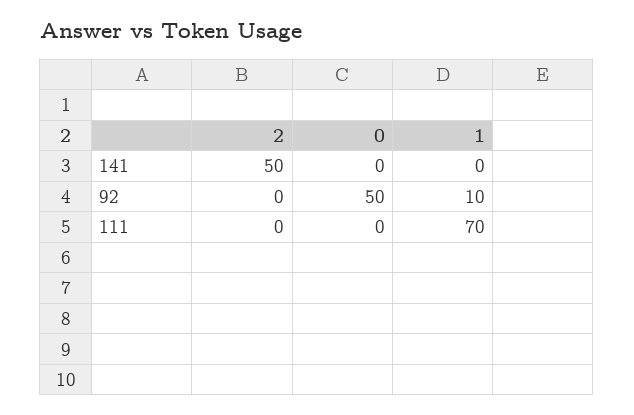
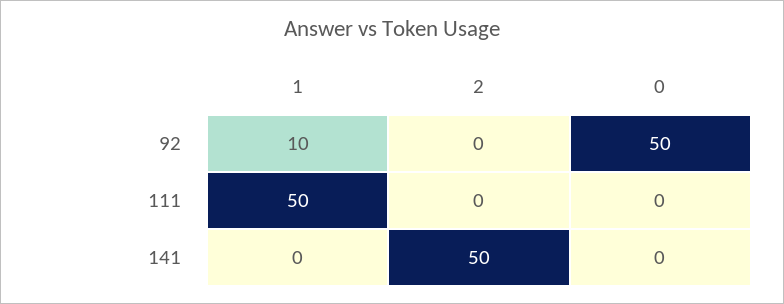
1, 111: 70 -> 50

